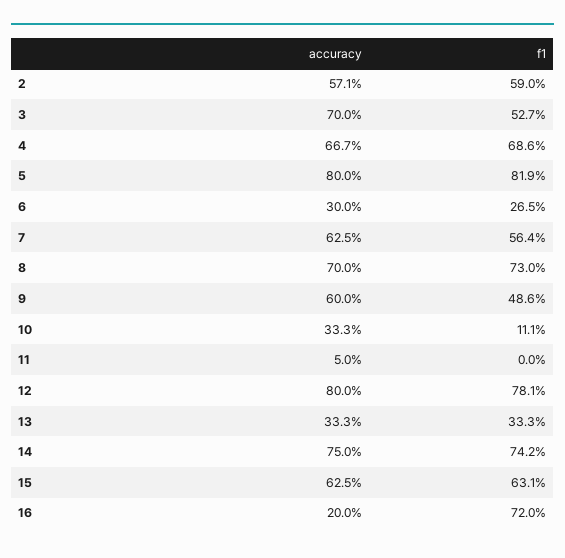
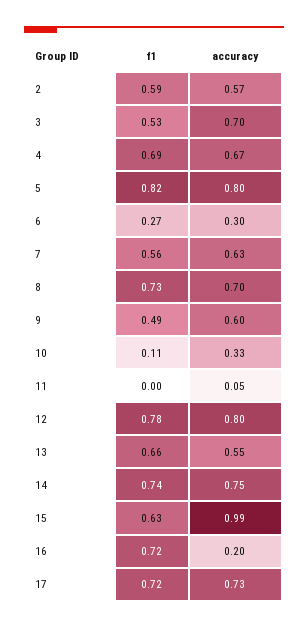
accuracy, 13: 0.333 -> 0.55
f1, 13: 0.333 -> 0.66
accuracy, 15: 0.625 -> 0.99
f1, 17: none -> 0.72
accuracy, 17: none -> 0.73

